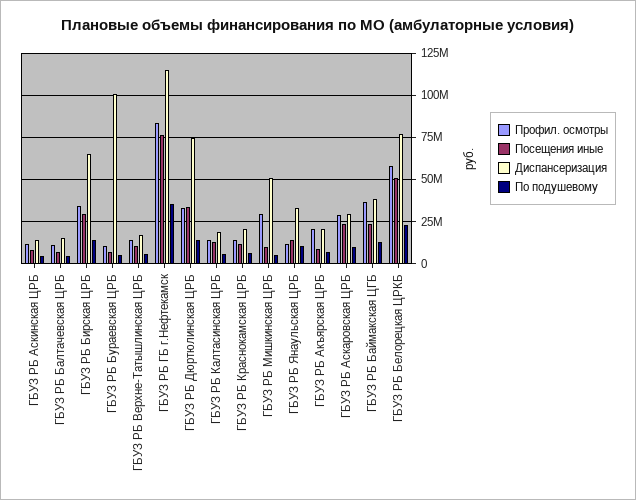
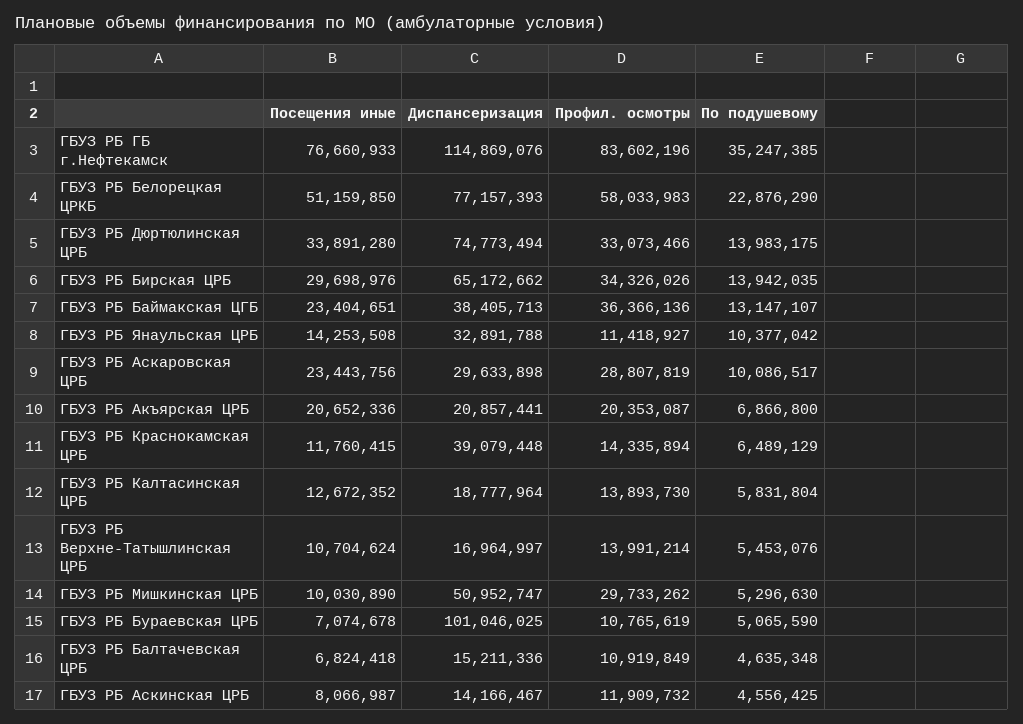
Диспансеризация, ГБУЗ РБ Краснокамская ЦРБ: 20000000 -> 39079448
Посещения иные, ГБУЗ РБ Акъярская ЦРБ: 10000000 -> 20652336

